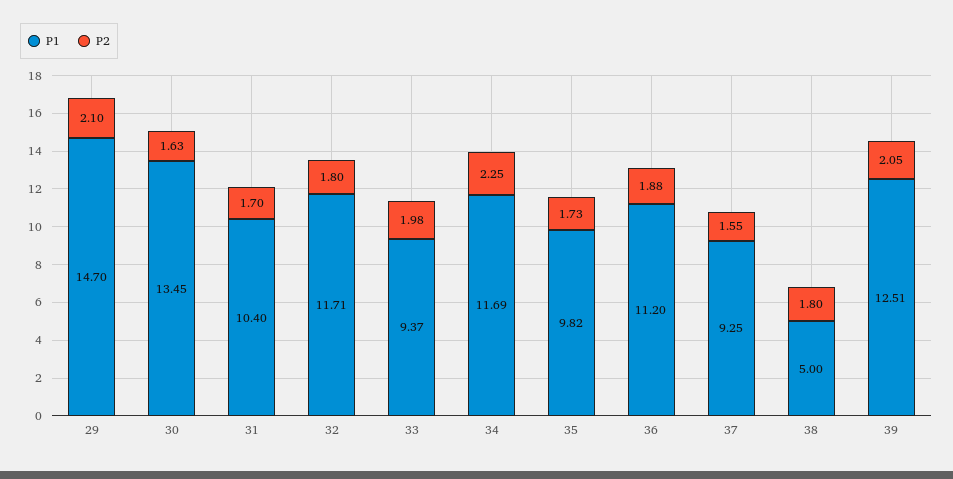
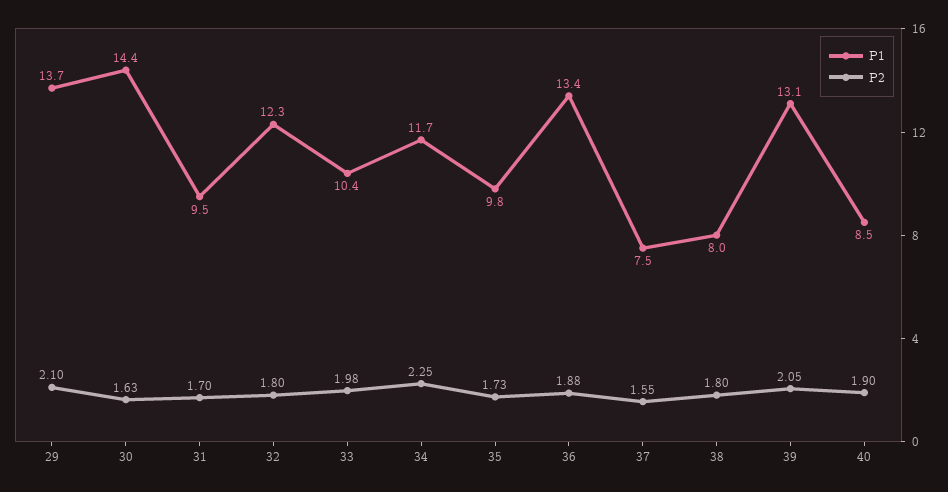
P1, 29: 14.7 -> 13.7
P1, 30: 13.45 -> 14.4
P1, 31: 10.4 -> 9.5
P1, 32: 11.71 -> 12.3
P1, 33: 9.37 -> 10.4
P1, 36: 11.2 -> 13.4
P1, 37: 9.25 -> 7.5
P1, 38: 5 -> 8
P1, 39: 12.51 -> 13.1
P1, 40: none -> 8.5
P2, 40: none -> 1.9

